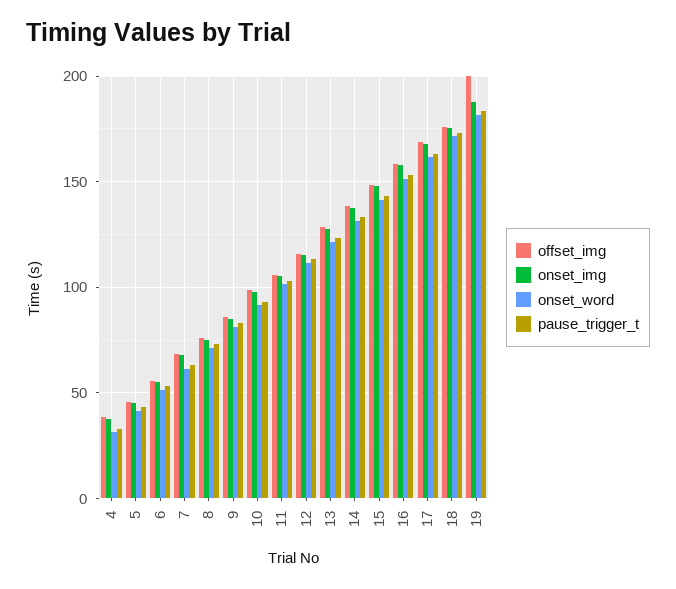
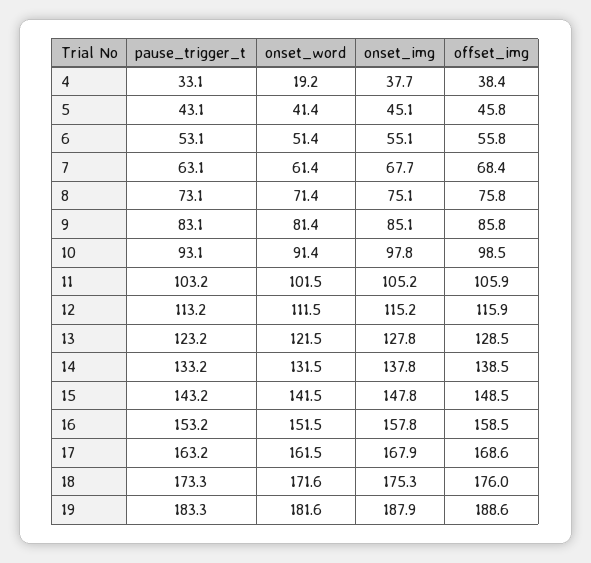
onset_word, 4: 30 -> 19.2
offset_img, 19: 200 -> 188.6

